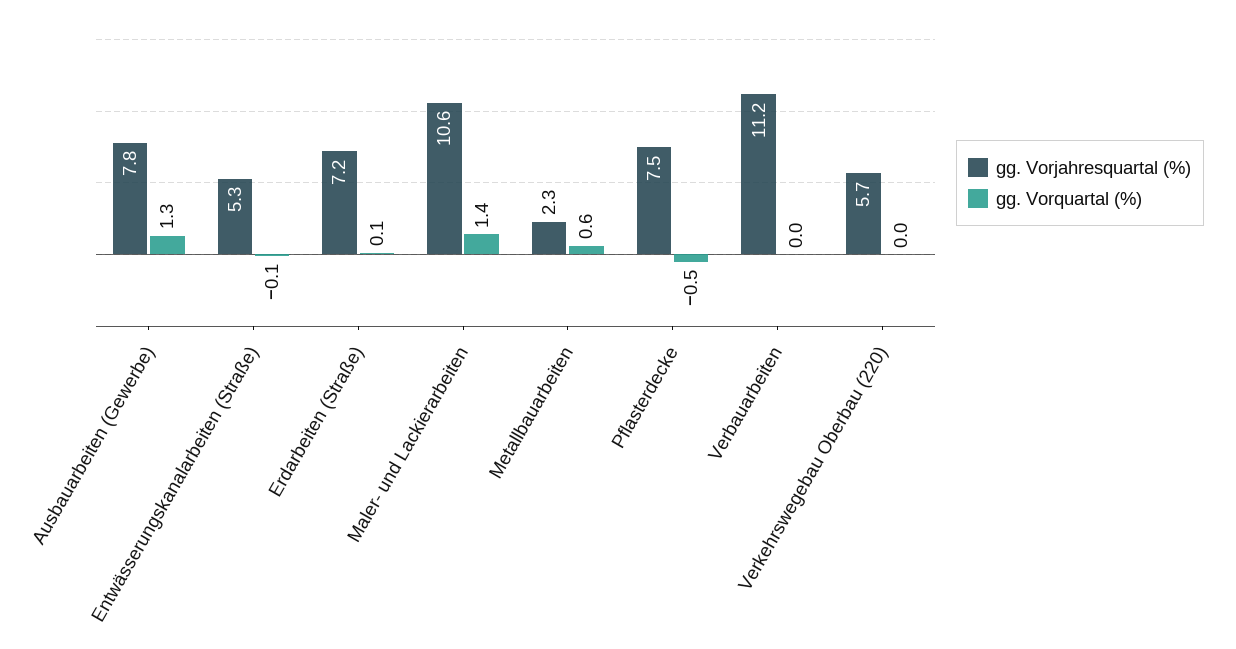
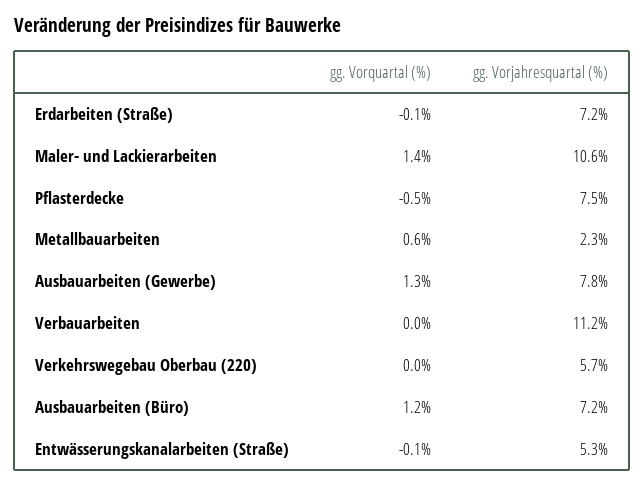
gg. Vorquartal (%), Erdarbeiten (Straße): 0.1 -> -0.1
gg. Vorquartal (%), Ausbauarbeiten (Büro): none -> 1.2
gg. Vorjahresquartal (%), Ausbauarbeiten (Büro): none -> 7.2

